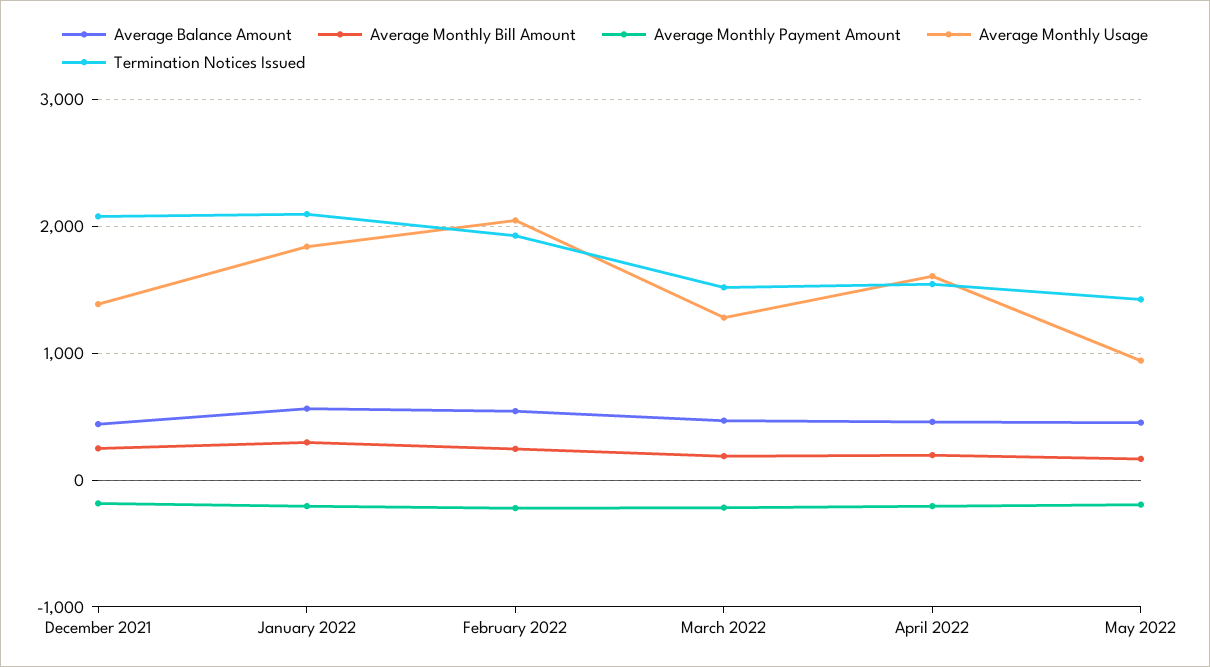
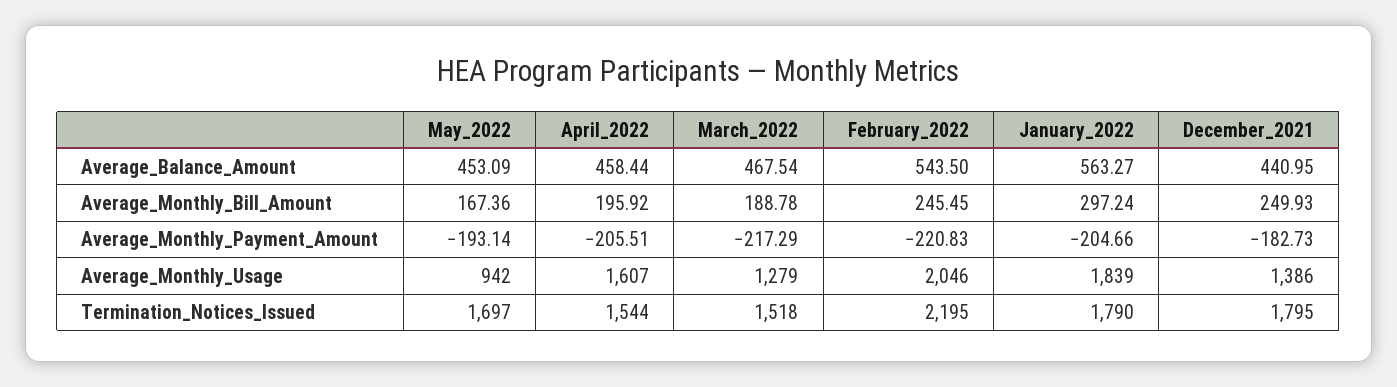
Termination Notices Issued, December 2021: 2100 -> 1795
Termination Notices Issued, January 2022: 2100 -> 1790
Termination Notices Issued, February 2022: 1900 -> 2195
Termination Notices Issued, May 2022: 1400 -> 1697

